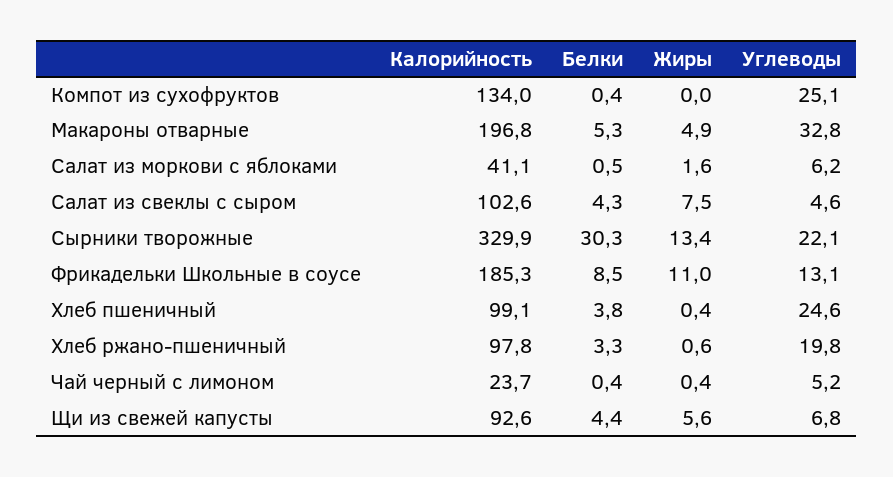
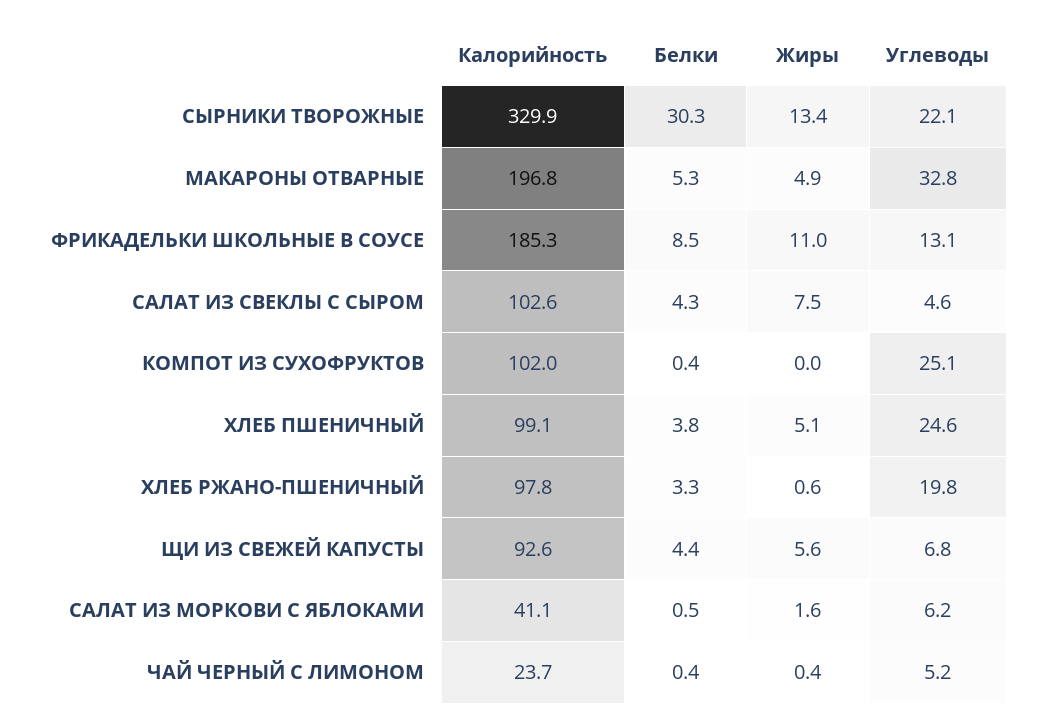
Калорийность, Компот из сухофруктов: 134 -> 102
Жиры, Хлеб пшеничный: 0.4 -> 5.1

